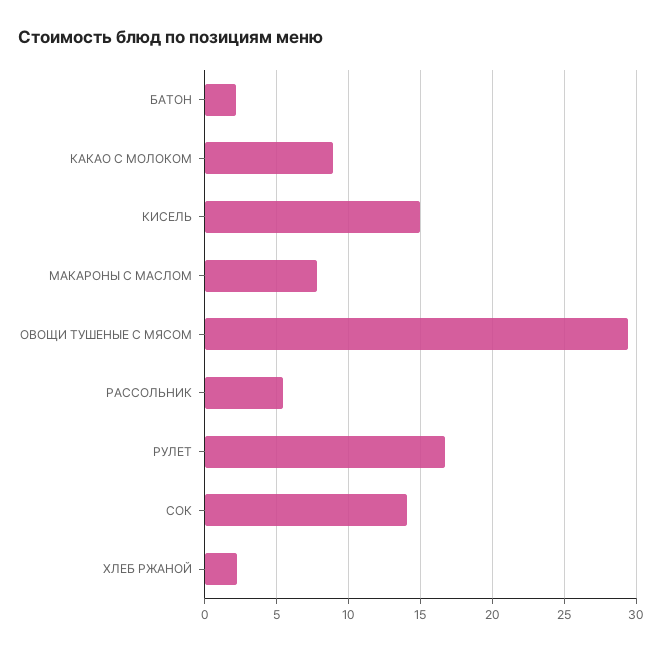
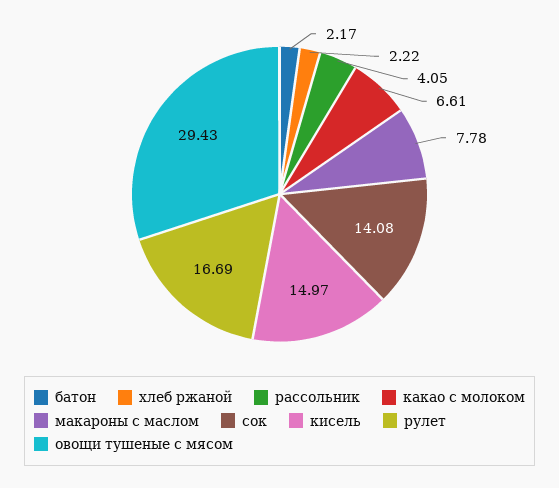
КАКАО С МОЛОКОМ: 9 -> 6.61
РАССОЛЬНИК: 5.5 -> 4.05

